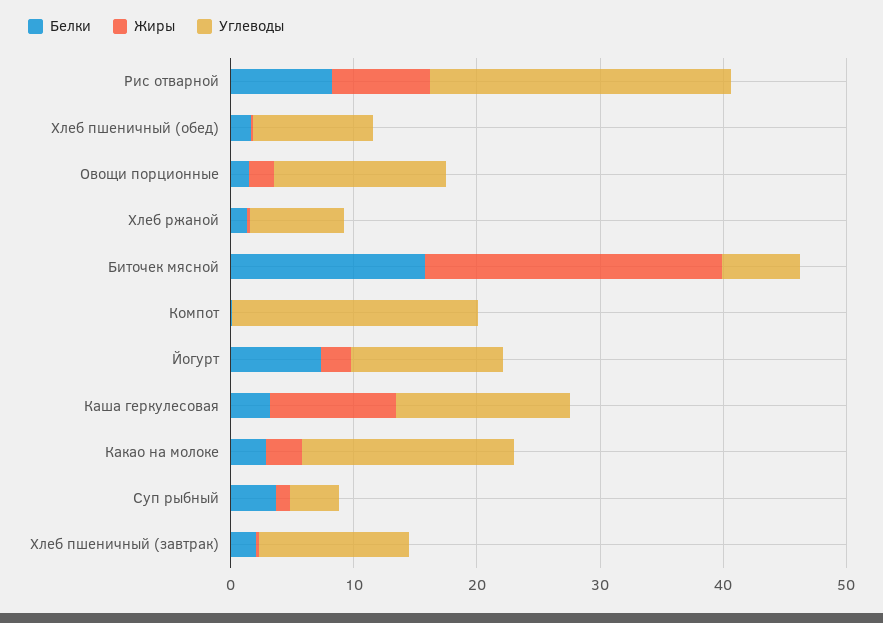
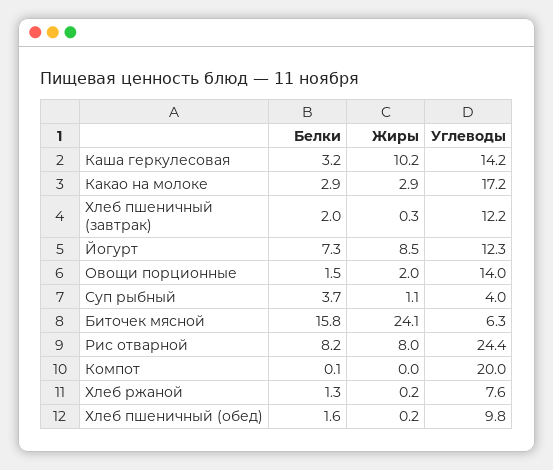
Жиры, Йогурт: 2 -> 8.5

